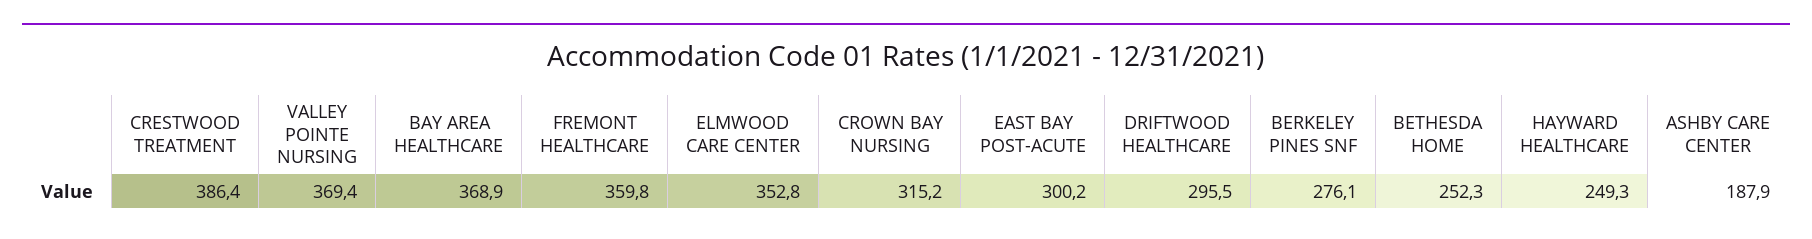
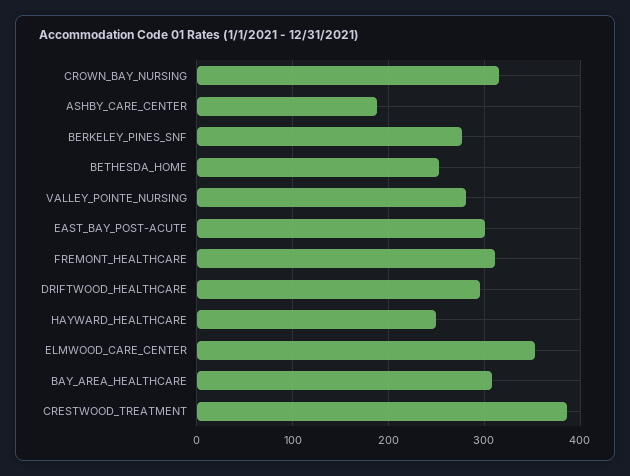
VALLEY POINTE NURSING: 369.4 -> 280
BAY AREA HEALTHCARE: 368.9 -> 310
FREMONT HEALTHCARE: 359.8 -> 310

